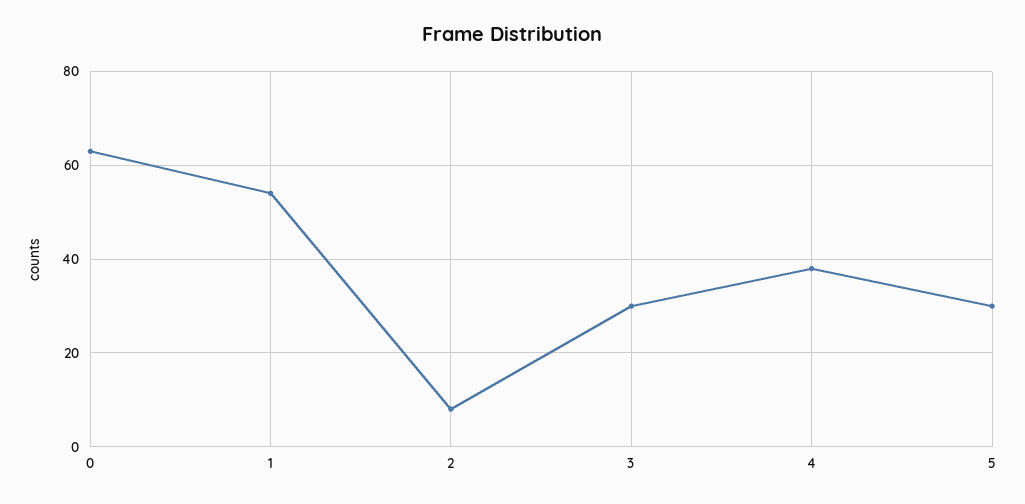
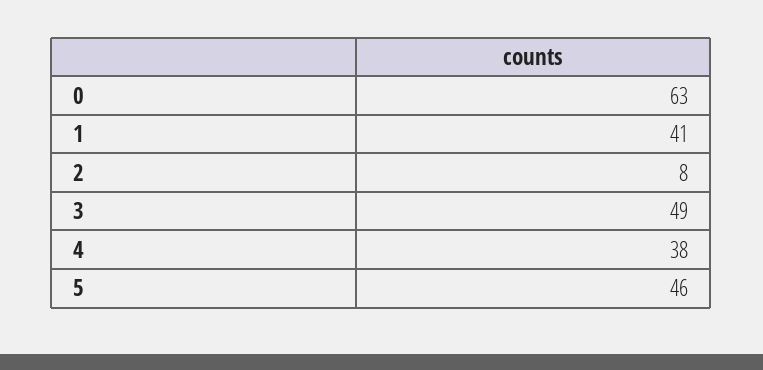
1: 55 -> 41
3: 30 -> 49
5: 30 -> 46

